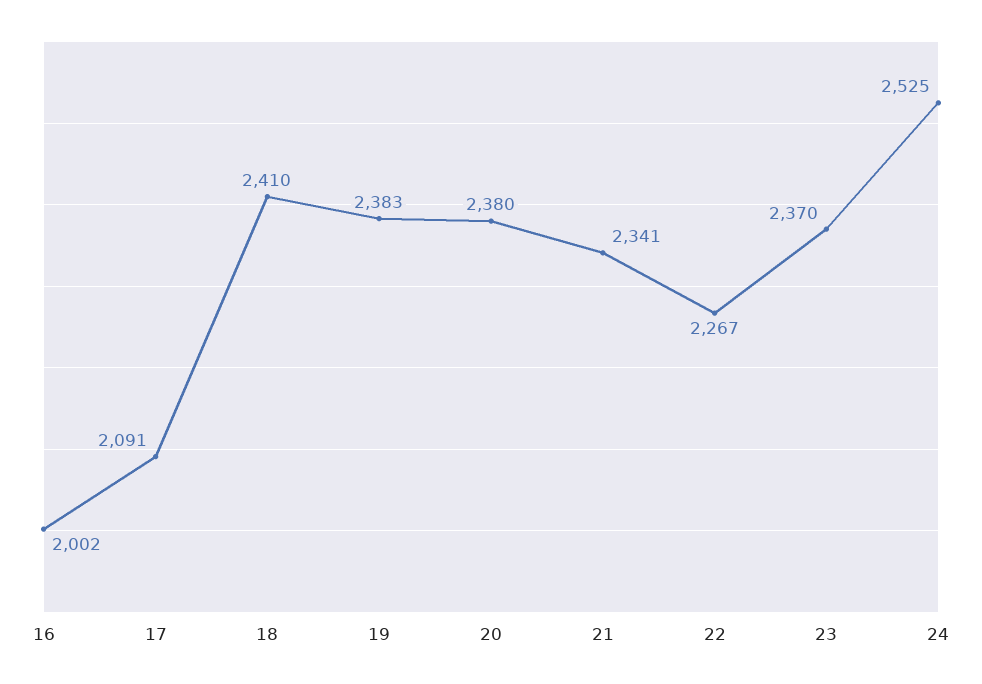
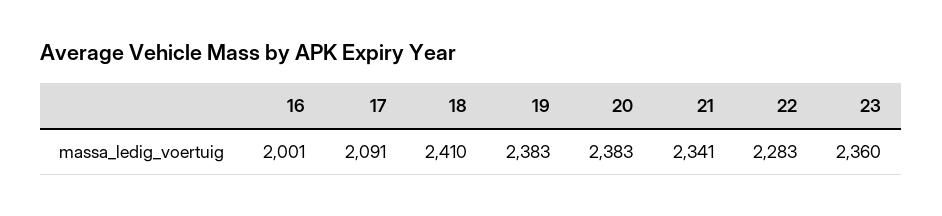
16: 2002 -> 2001
20: 2380 -> 2383
22: 2267 -> 2283
23: 2370 -> 2360
24: 2525 -> none

